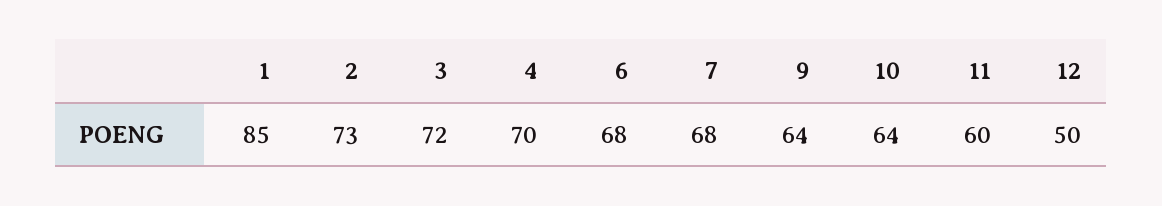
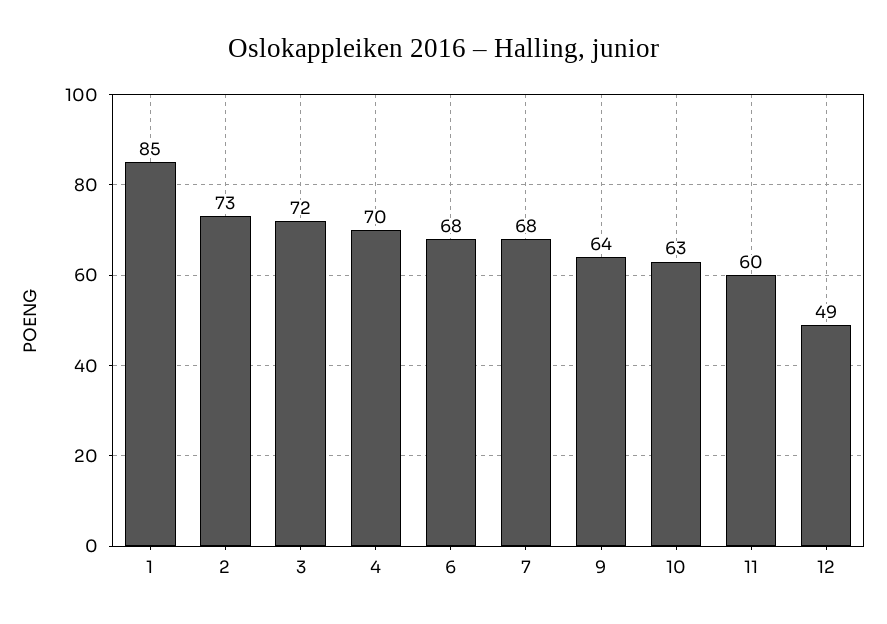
10: 64 -> 63
12: 50 -> 49

